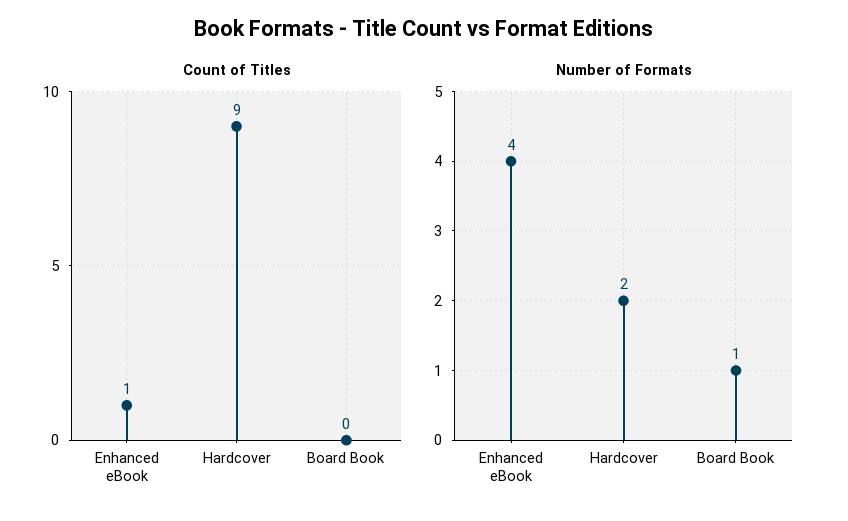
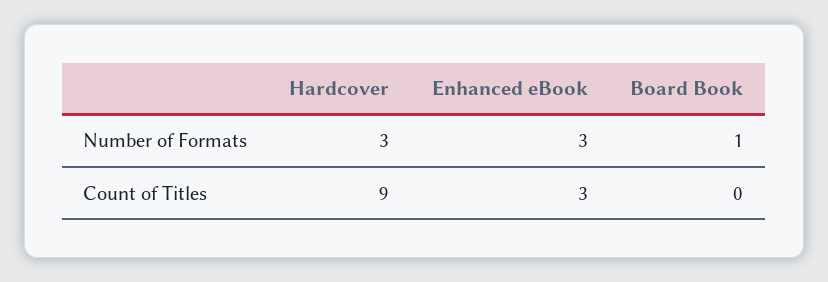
Count of Titles, Enhanced eBook: 1 -> 3
Number of Formats, Enhanced eBook: 4 -> 3
Number of Formats, Hardcover: 2 -> 3

